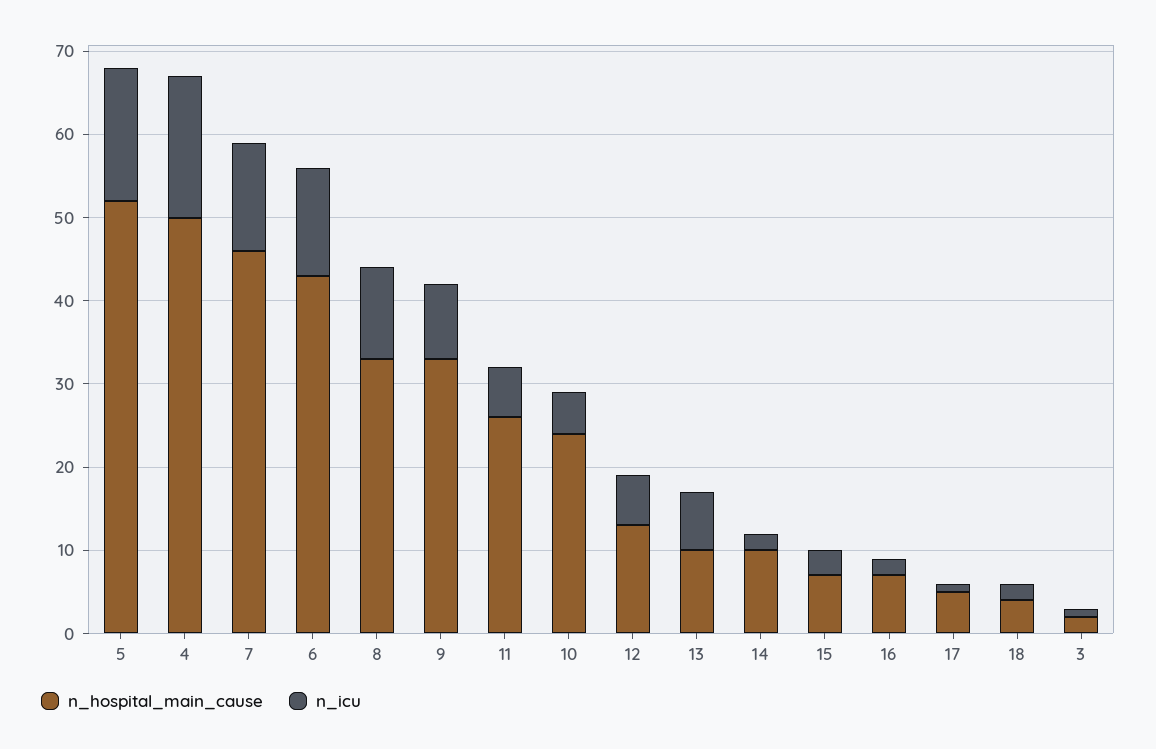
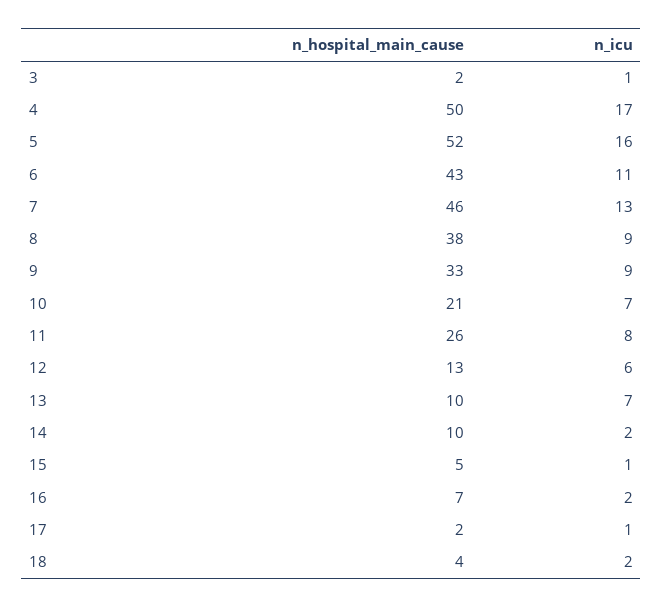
n_icu, 6: 13 -> 11
n_hospital_main_cause, 8: 33 -> 38
n_icu, 8: 11 -> 9
n_icu, 11: 6 -> 8
n_hospital_main_cause, 10: 24 -> 21
n_icu, 10: 5 -> 7
n_hospital_main_cause, 15: 7 -> 5
n_icu, 15: 3 -> 1
n_hospital_main_cause, 17: 5 -> 2

